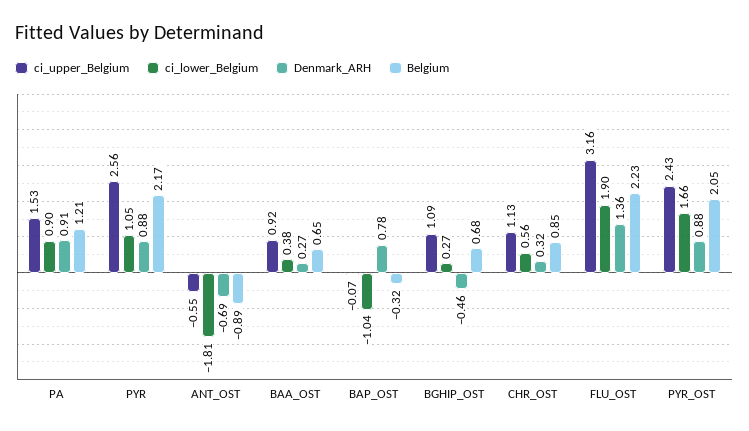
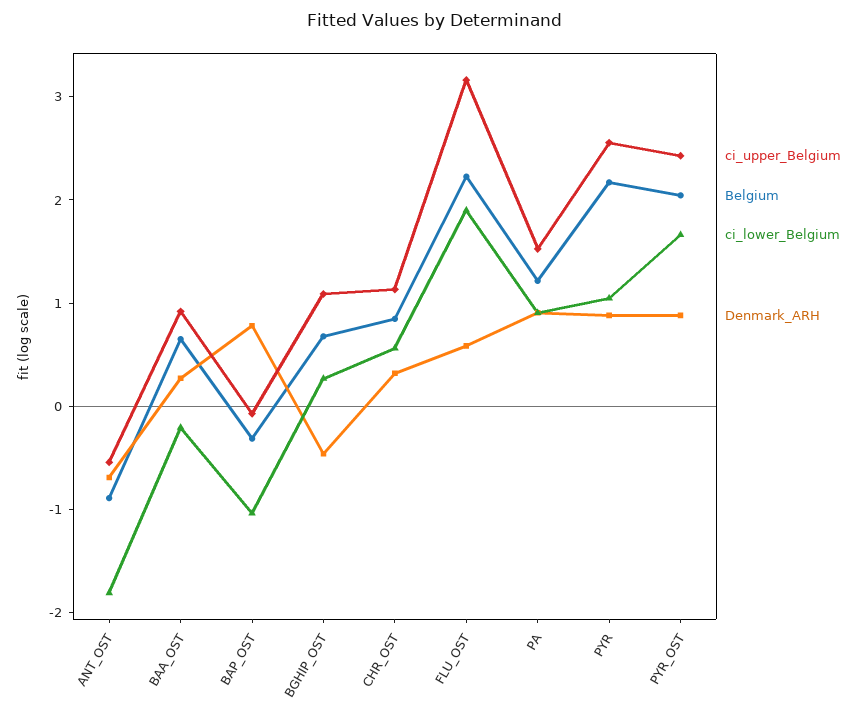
ci_lower_Belgium, BAA_OST: 0.38 -> -0.2
Denmark_ARH, FLU_OST: 1.36 -> 0.6

